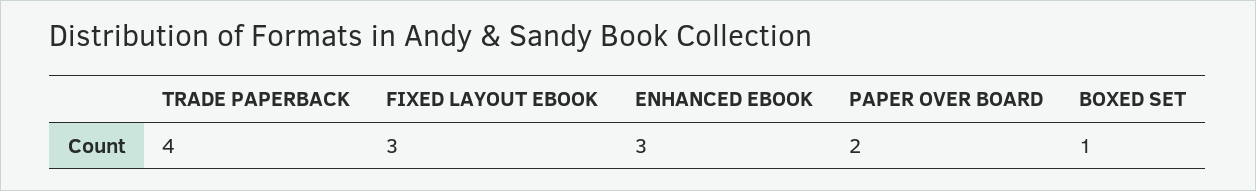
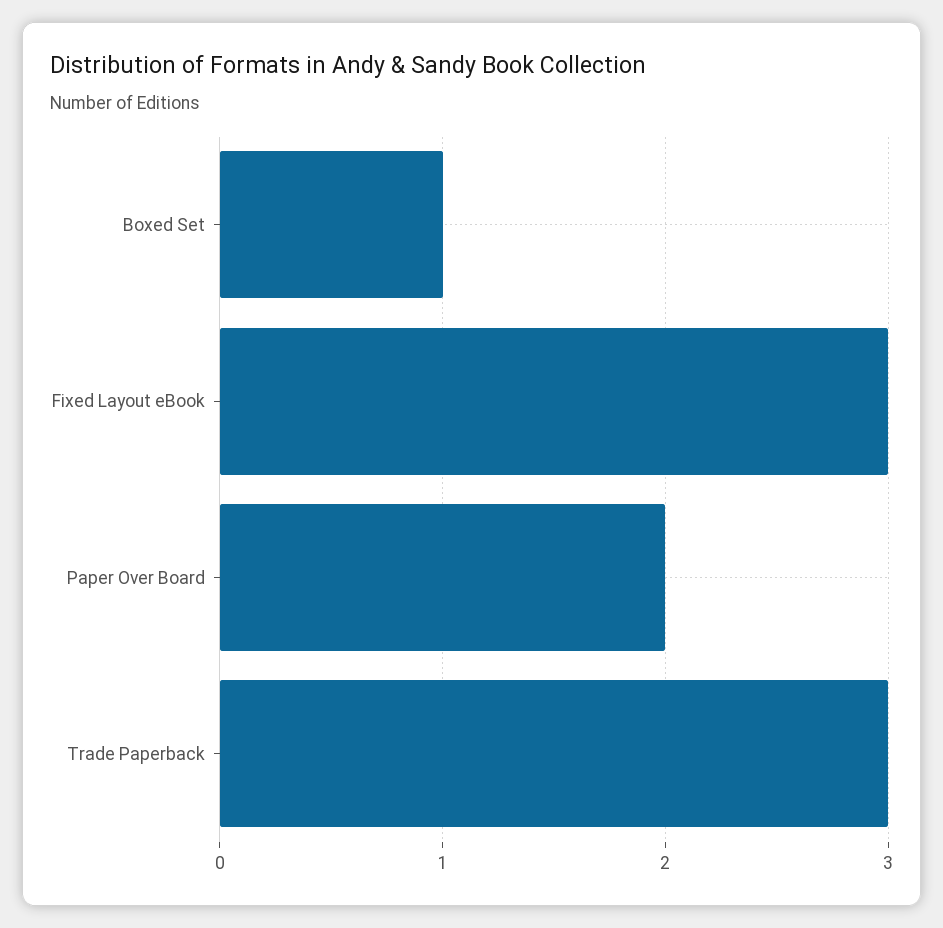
TRADE PAPERBACK: 4 -> 3
ENHANCED EBOOK: 3 -> none

